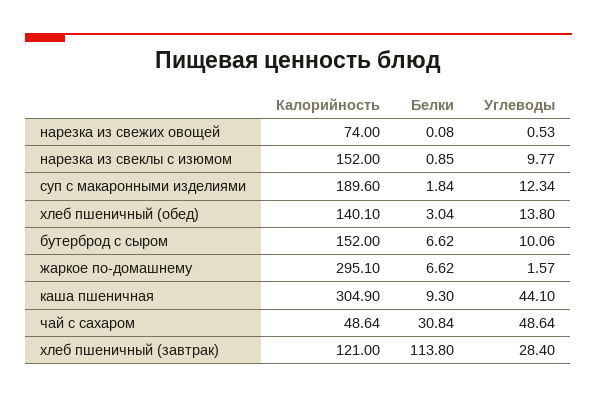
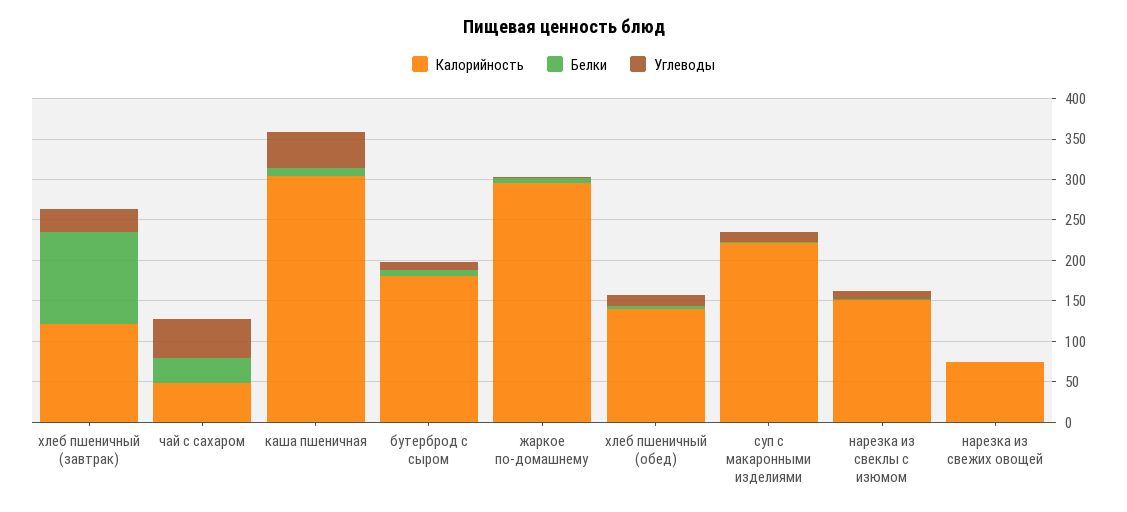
Калорийность, суп с макаронными изделиями: 189.6 -> 220
Калорийность, бутерброд с сыром: 152 -> 180

